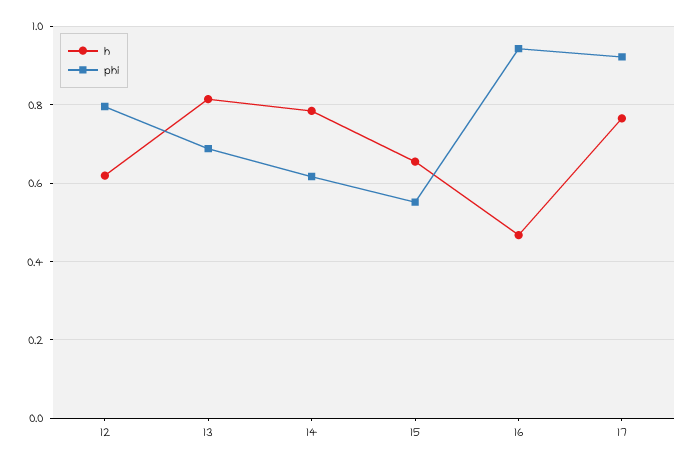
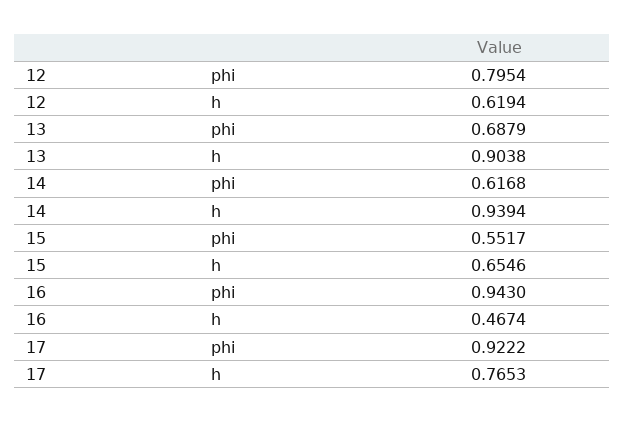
h, 13: 0.82 -> 0.9038
h, 14: 0.78 -> 0.9394

